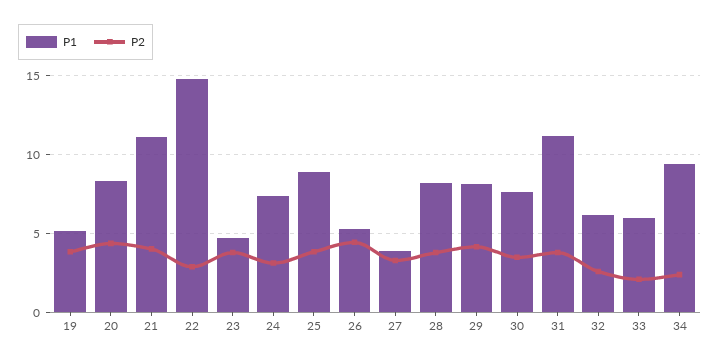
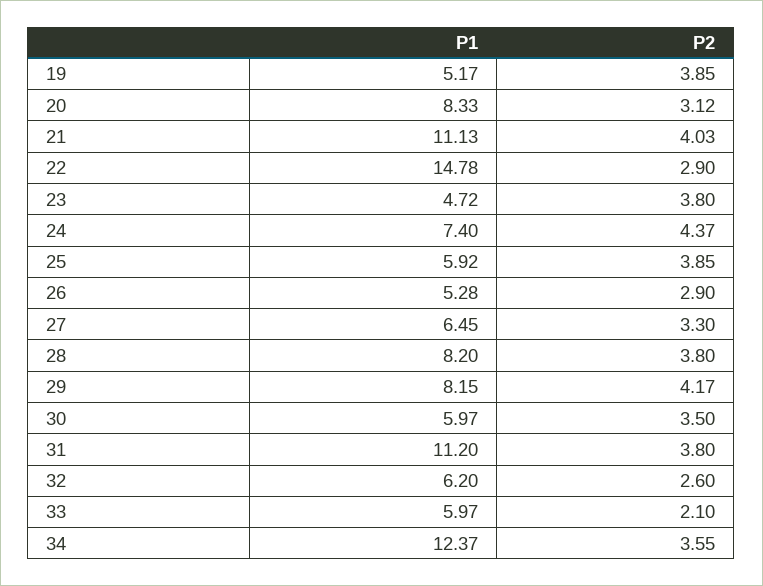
P2, 20: 4.5 -> 3.12
P2, 24: 3 -> 4.37
P1, 25: 9 -> 5.92
P2, 26: 4.5 -> 2.9
P1, 27: 4 -> 6.45
P1, 30: 7.5 -> 5.97
P1, 34: 9.5 -> 12.37
P2, 34: 2.5 -> 3.55

